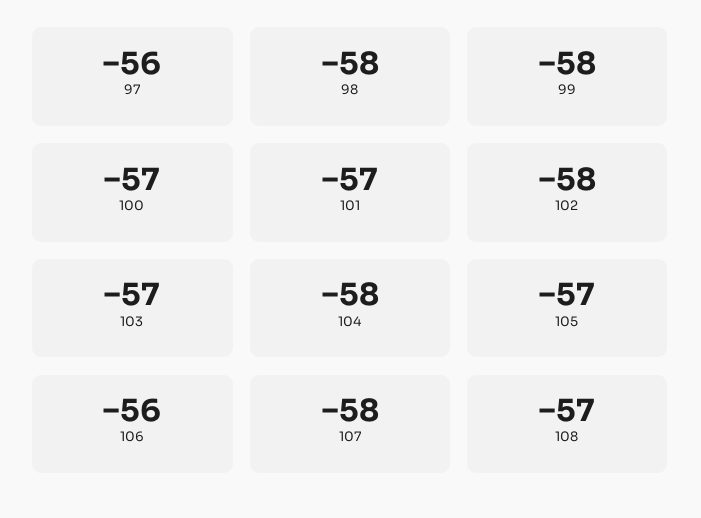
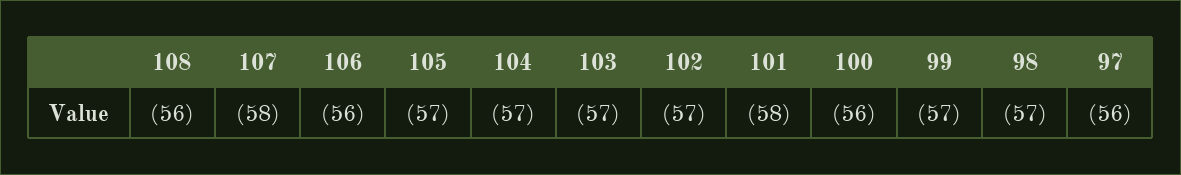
98: -58 -> -57
99: -58 -> -57
100: -57 -> -56
101: -57 -> -58
102: -58 -> -57
104: -58 -> -57
108: -57 -> -56

